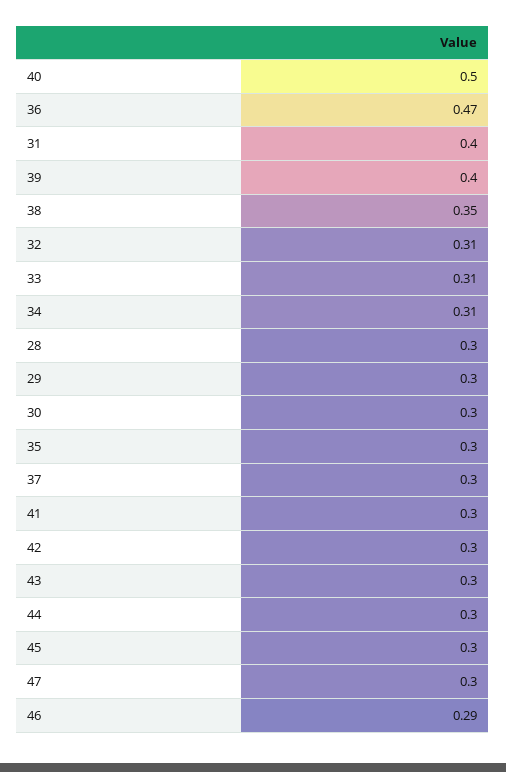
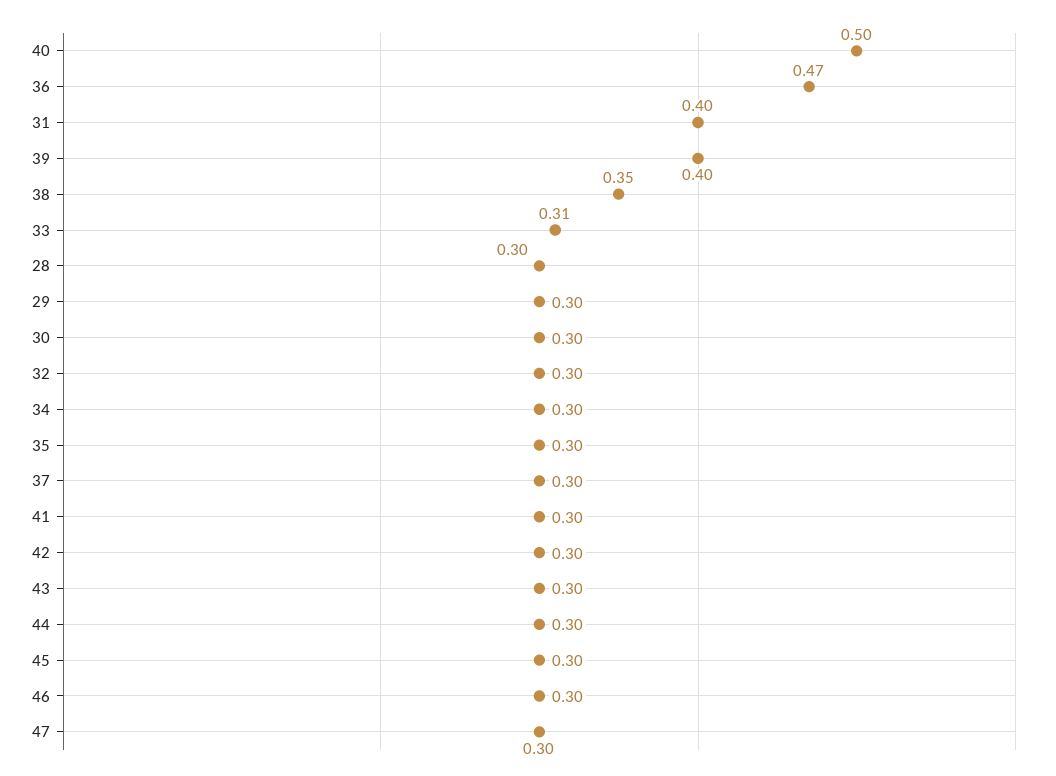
32: 0.31 -> 0.3
34: 0.31 -> 0.3
46: 0.29 -> 0.3

